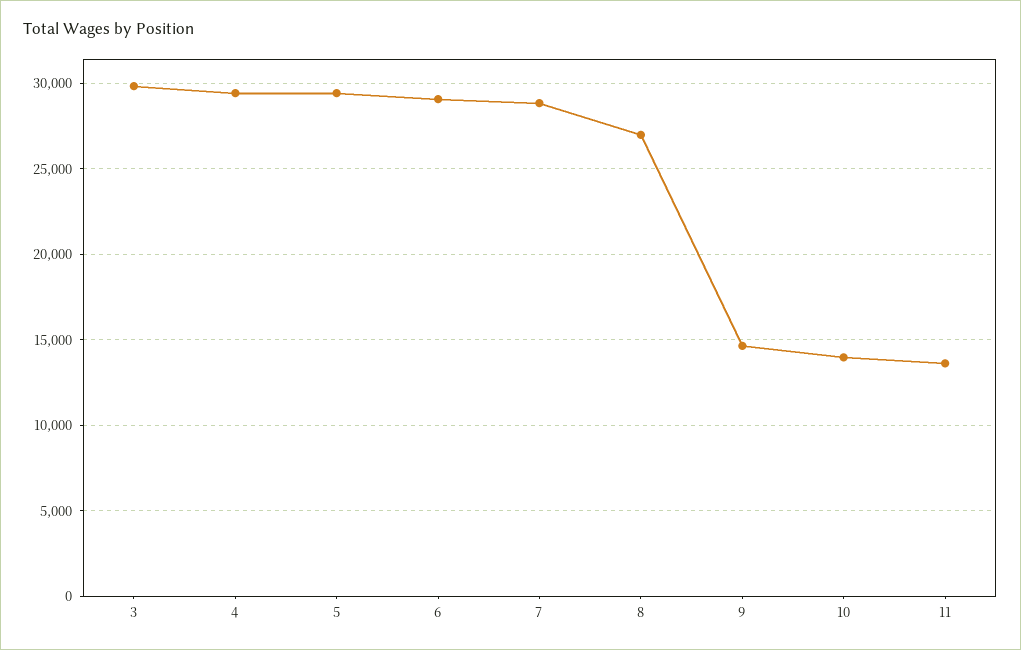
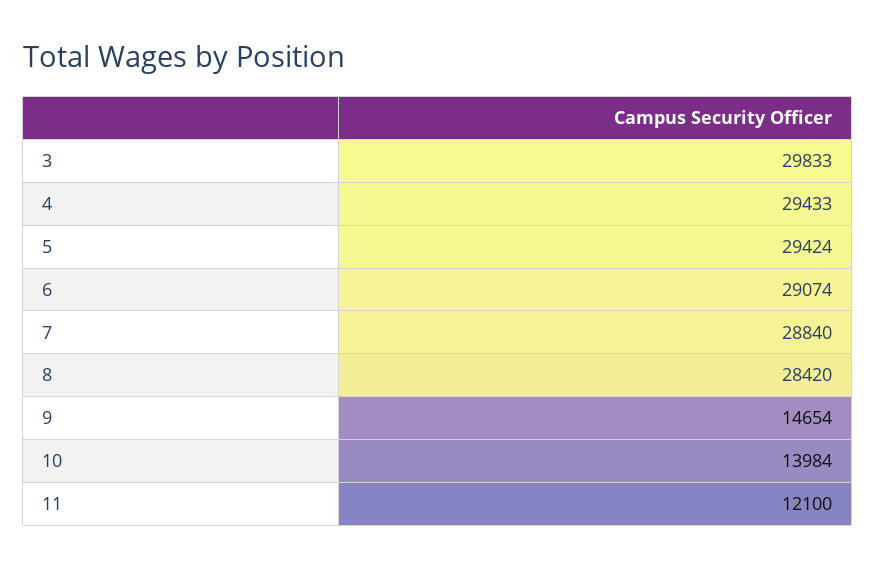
8: 27000 -> 28420
11: 13500 -> 12100

